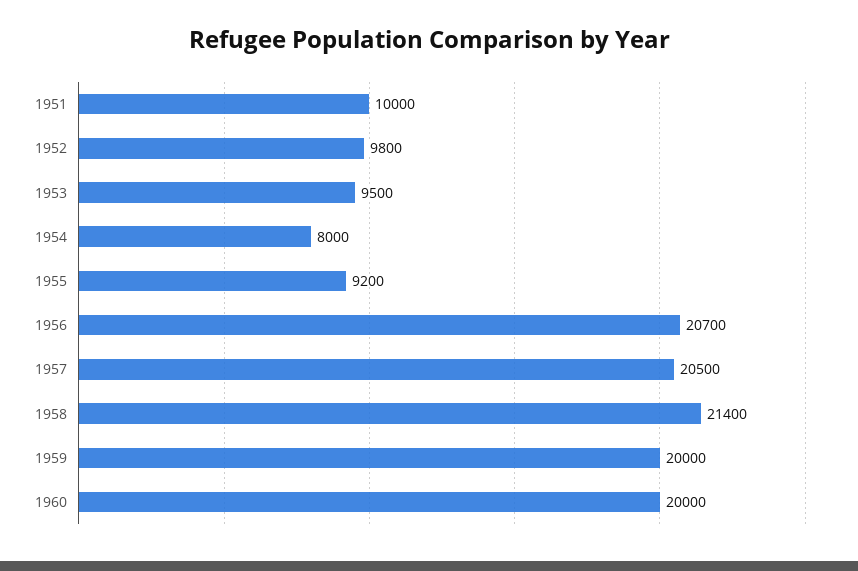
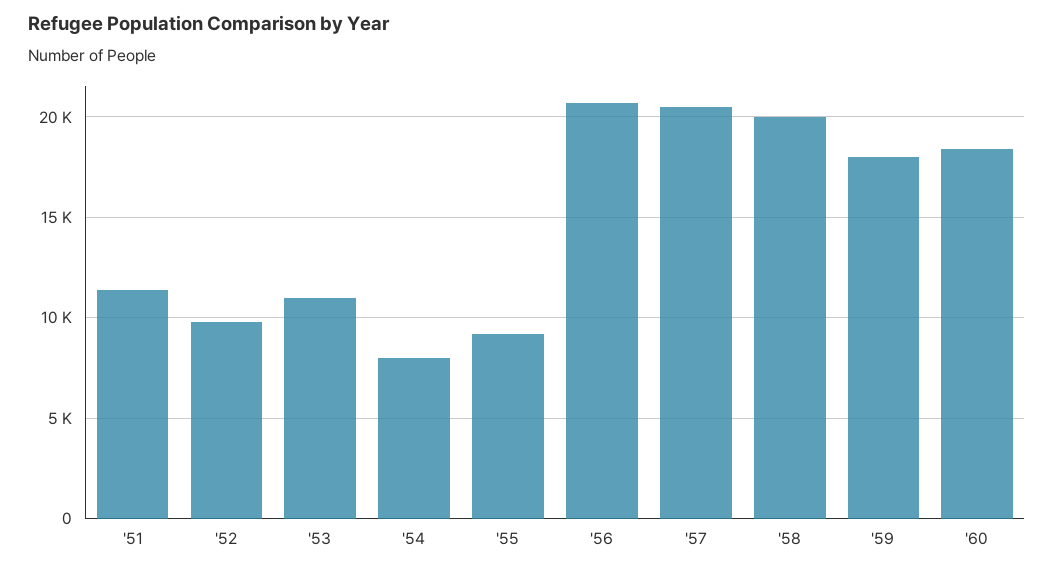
1951: 10000 -> 11500
1953: 9500 -> 11000
1958: 21400 -> 20000
1959: 20000 -> 18000
1960: 20000 -> 18500

